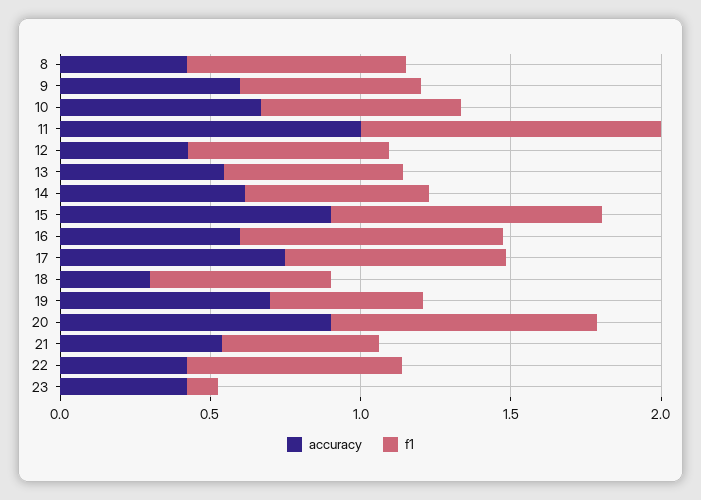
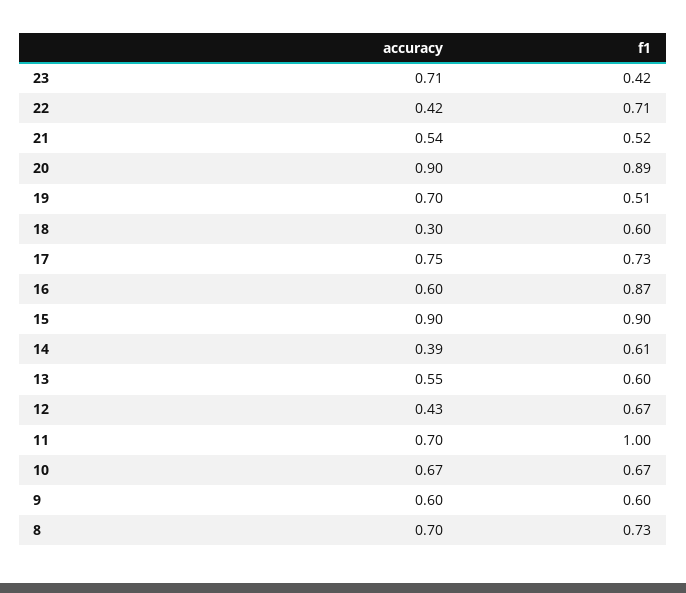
accuracy, 8: 0.4 -> 0.7
accuracy, 11: 1 -> 0.7
accuracy, 14: 0.6 -> 0.39
accuracy, 23: 0.4 -> 0.71
f1, 23: 0.1 -> 0.42

